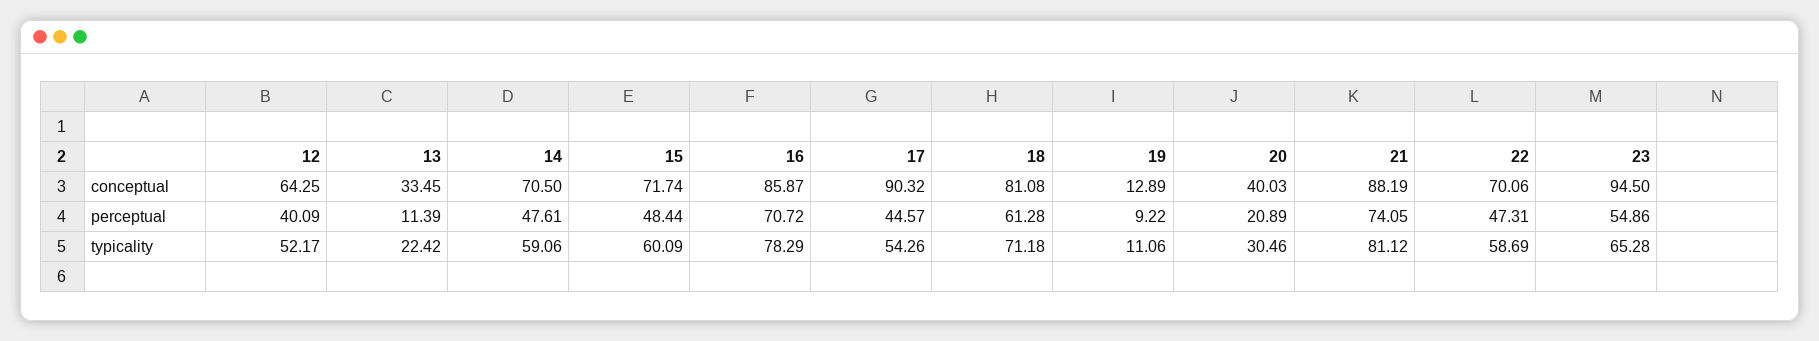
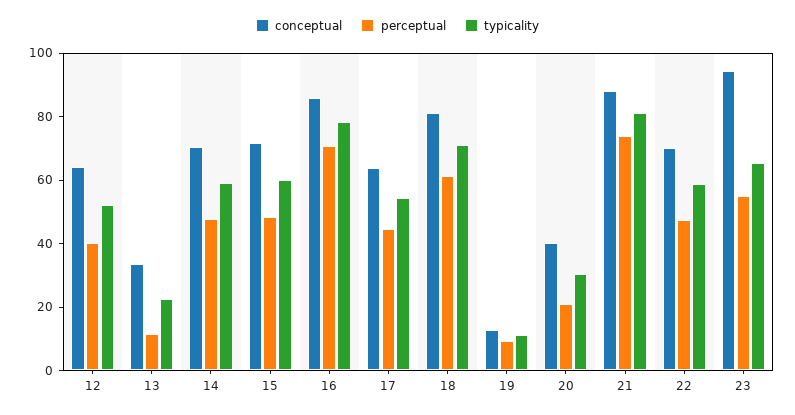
conceptual, 17: 90.32 -> 65

